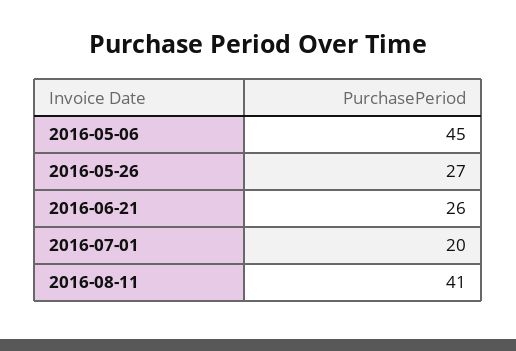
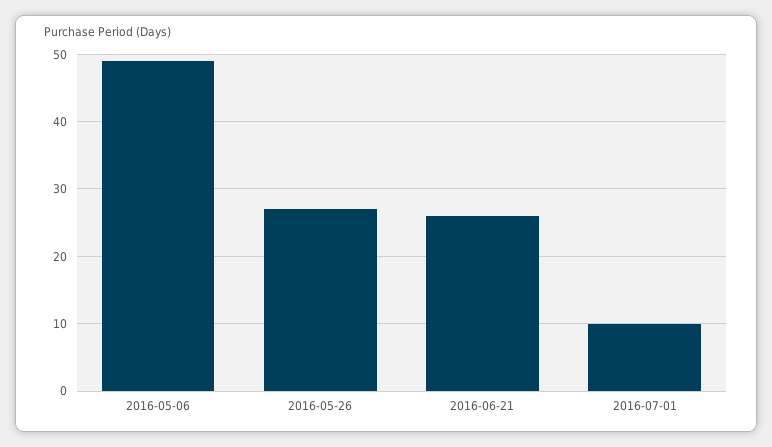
2016-05-06: 45 -> 49
2016-07-01: 20 -> 10
2016-08-11: 41 -> none

